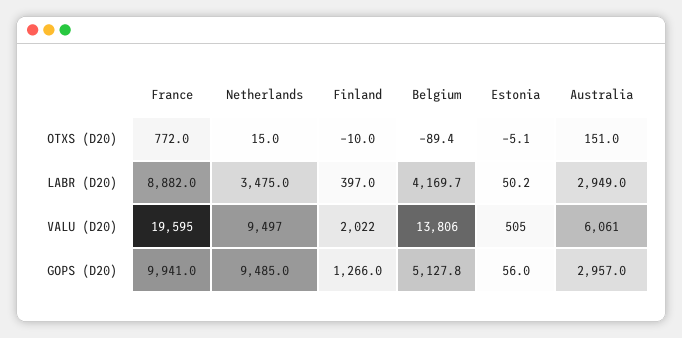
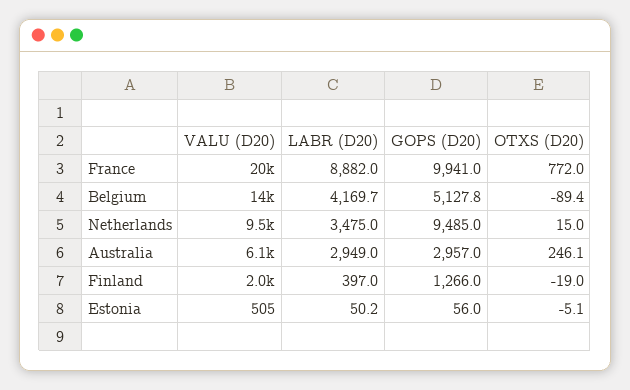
Finland, OTXS (D20): -10 -> -19
Australia, OTXS (D20): 151 -> 246.1

